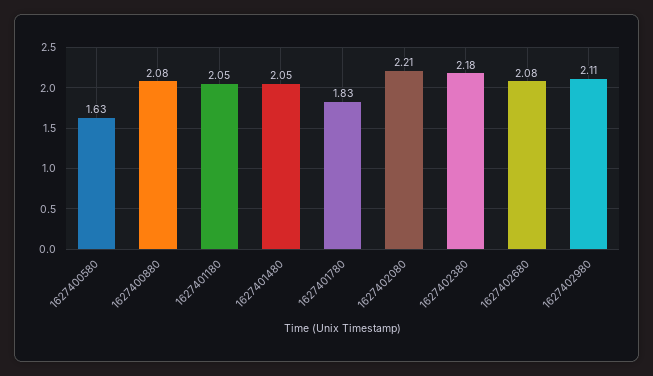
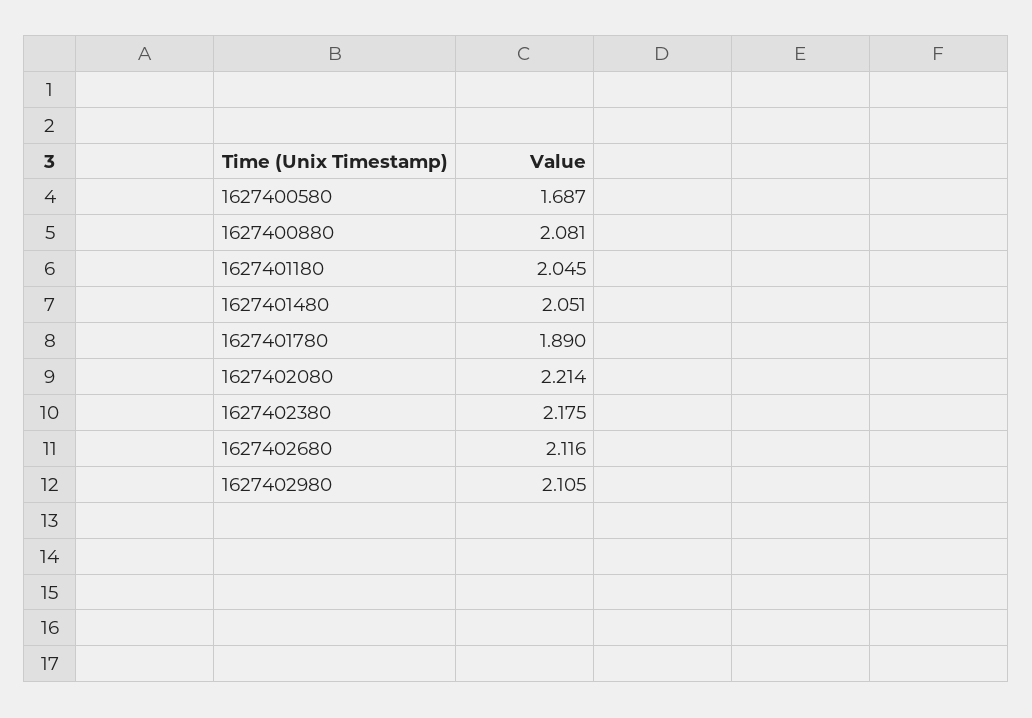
1627400580: 1.63 -> 1.687
1627401780: 1.83 -> 1.89
1627402680: 2.08 -> 2.116

